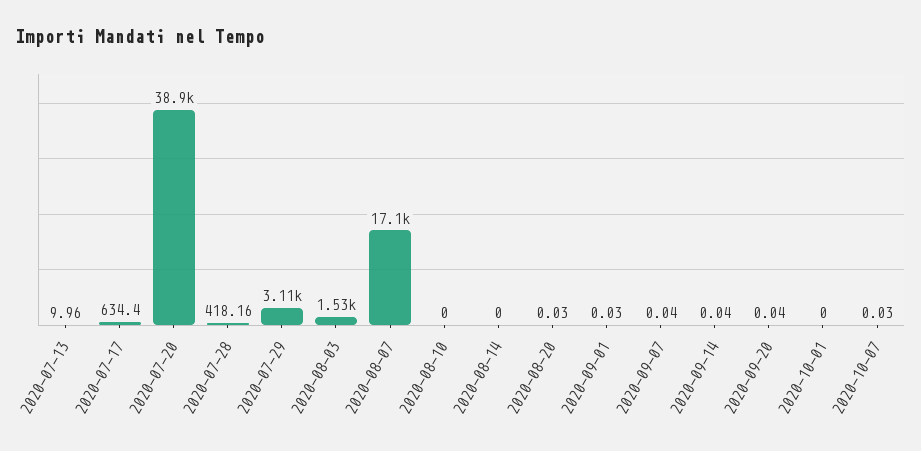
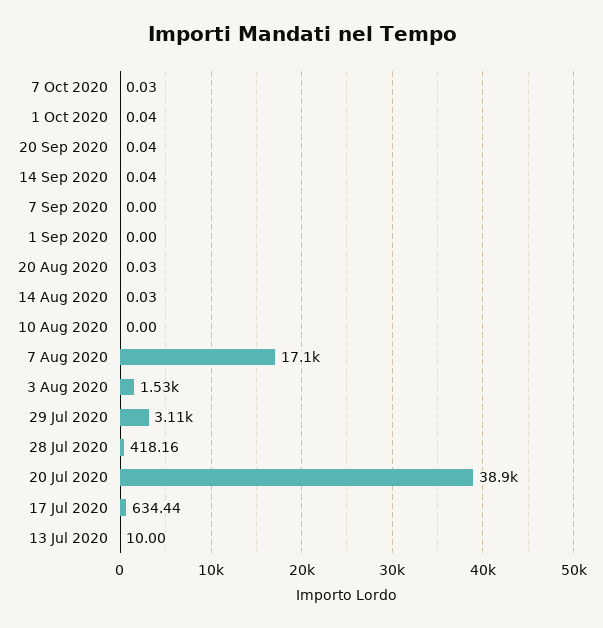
2020-07-13: 9.96 -> 10
2020-07-17: 634.4 -> 634.44
2020-08-14: 0 -> 0.03
2020-09-01: 0.03 -> 0
2020-09-07: 0.04 -> 0
2020-10-01: 0 -> 0.04

